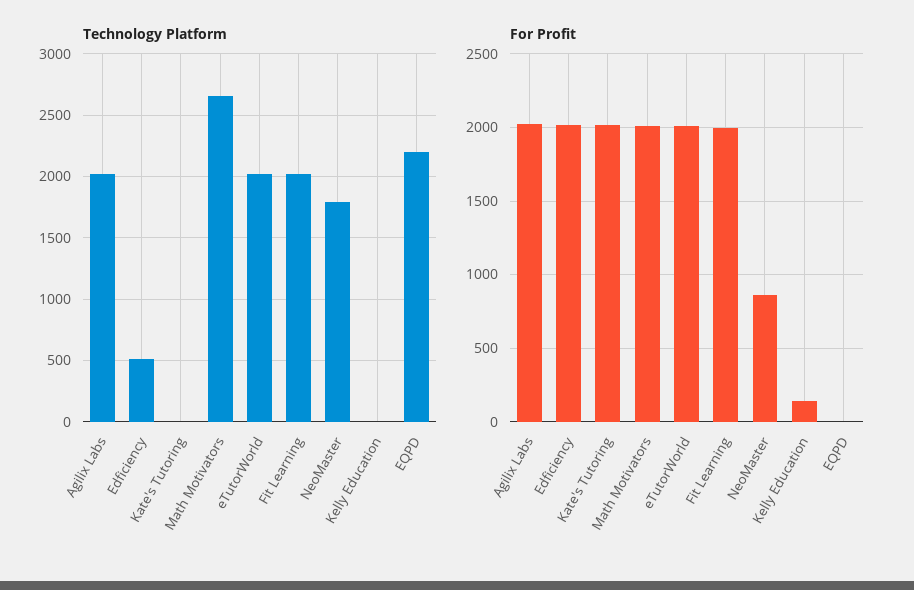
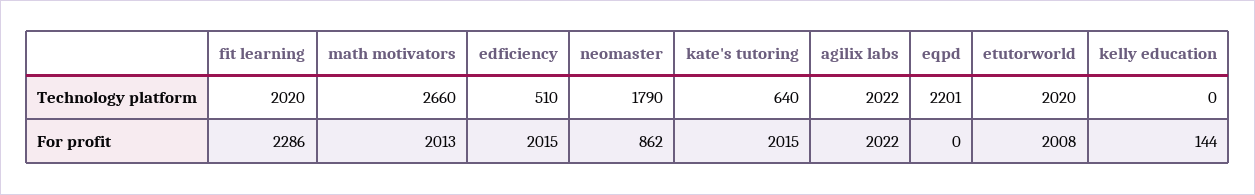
Technology Platform, Kate's Tutoring: 0 -> 640
For Profit, Fit Learning: 2000 -> 2286

